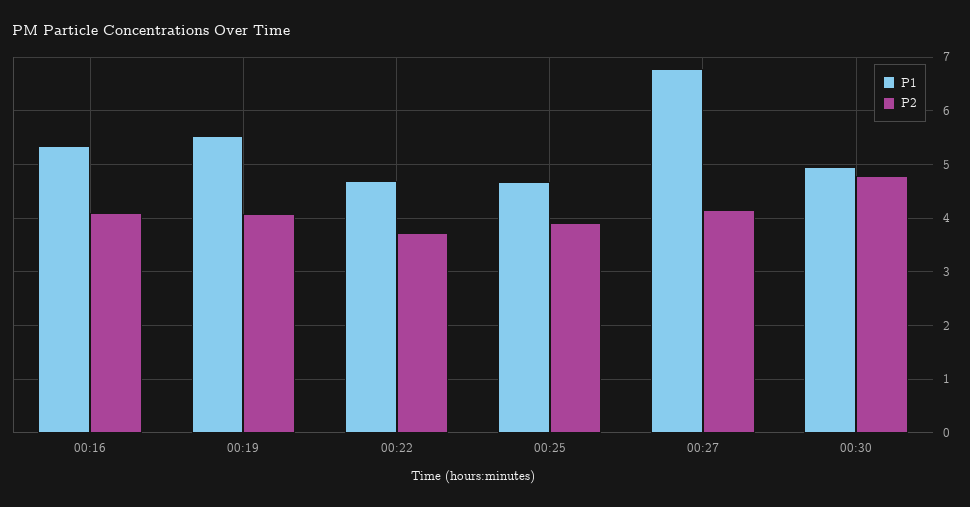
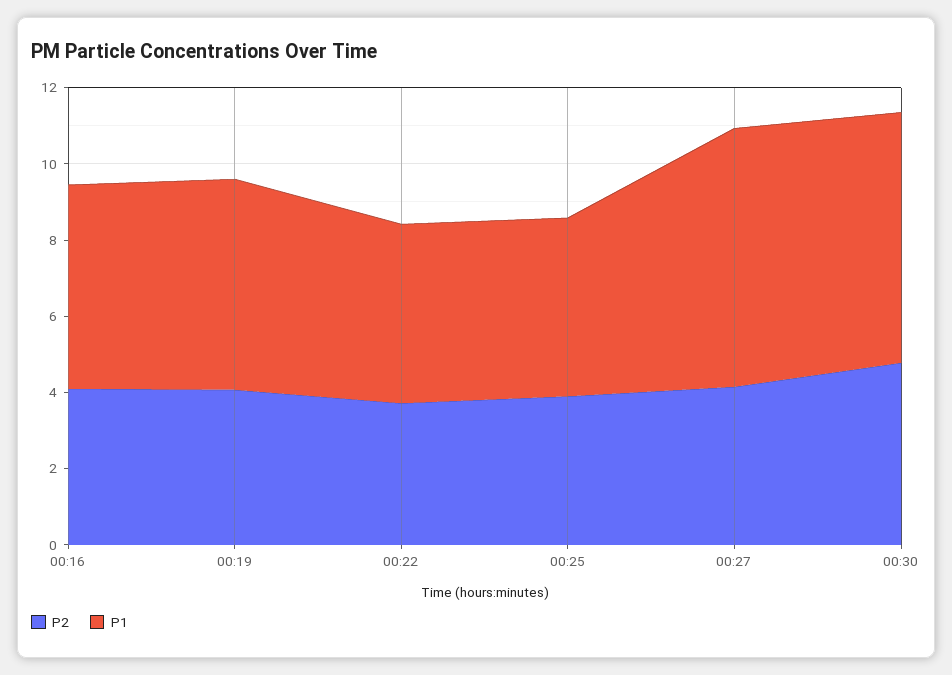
P1, 00:30: 5 -> 6.5

